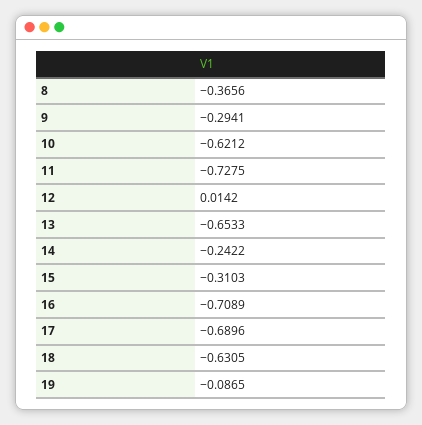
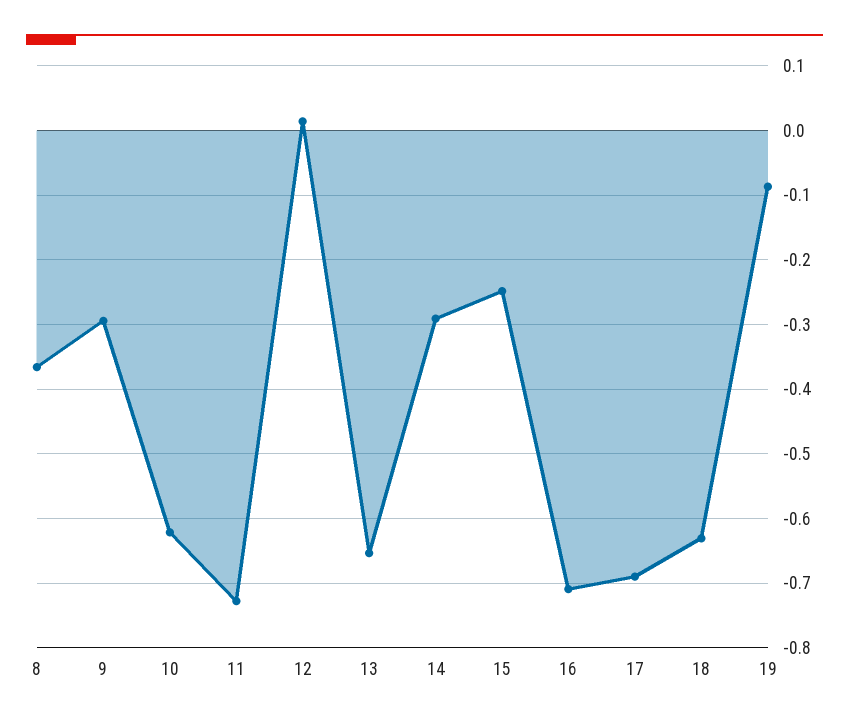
14: -0.2422 -> -0.29
15: -0.3103 -> -0.25

